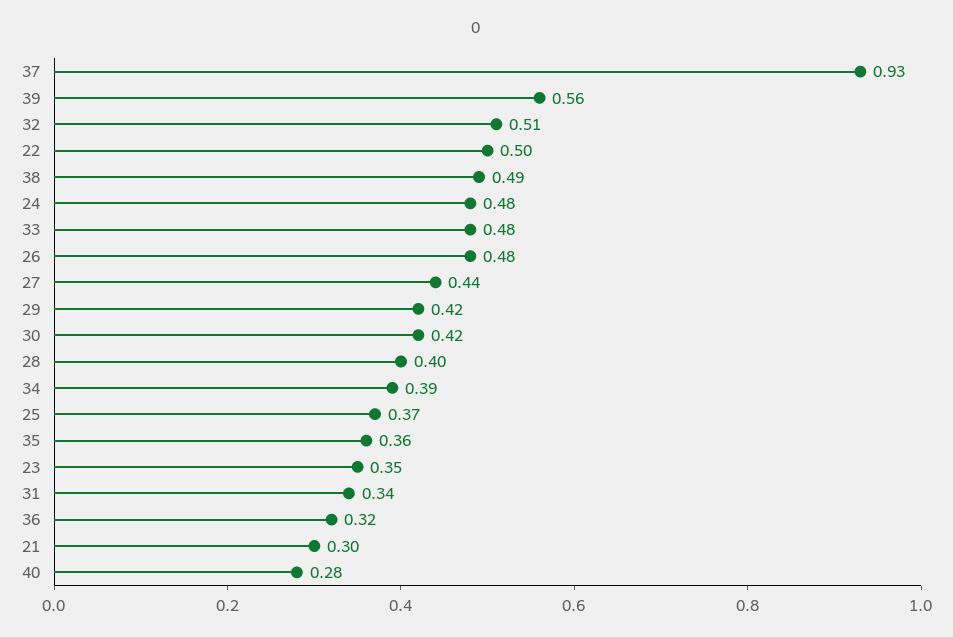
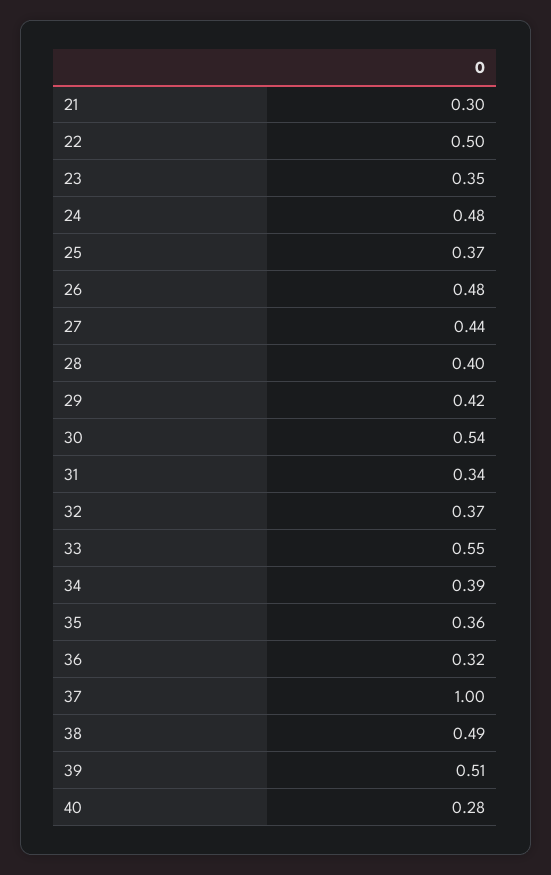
37: 0.93 -> 1
39: 0.56 -> 0.51
32: 0.51 -> 0.37
33: 0.48 -> 0.55
30: 0.42 -> 0.54

